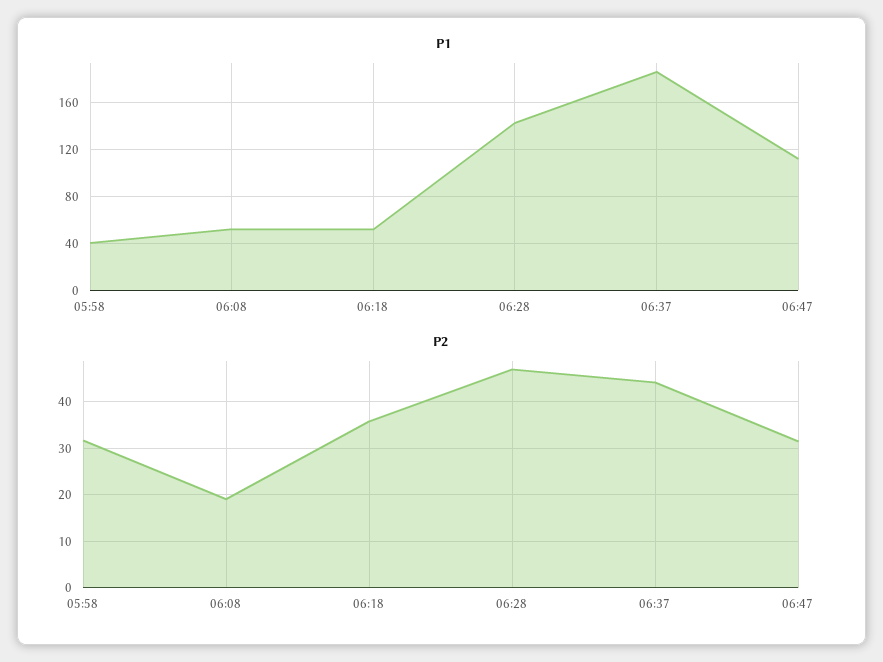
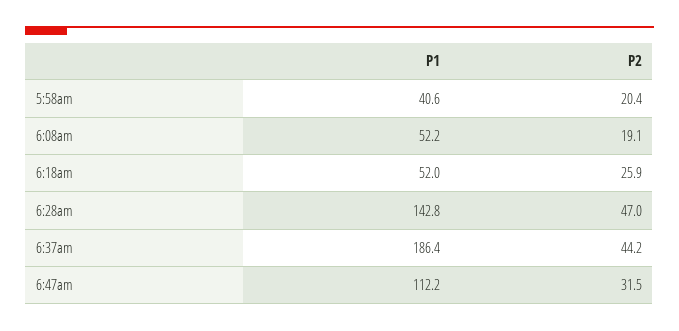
P2, 05:58: 32 -> 20.4
P2, 06:18: 36 -> 25.9

